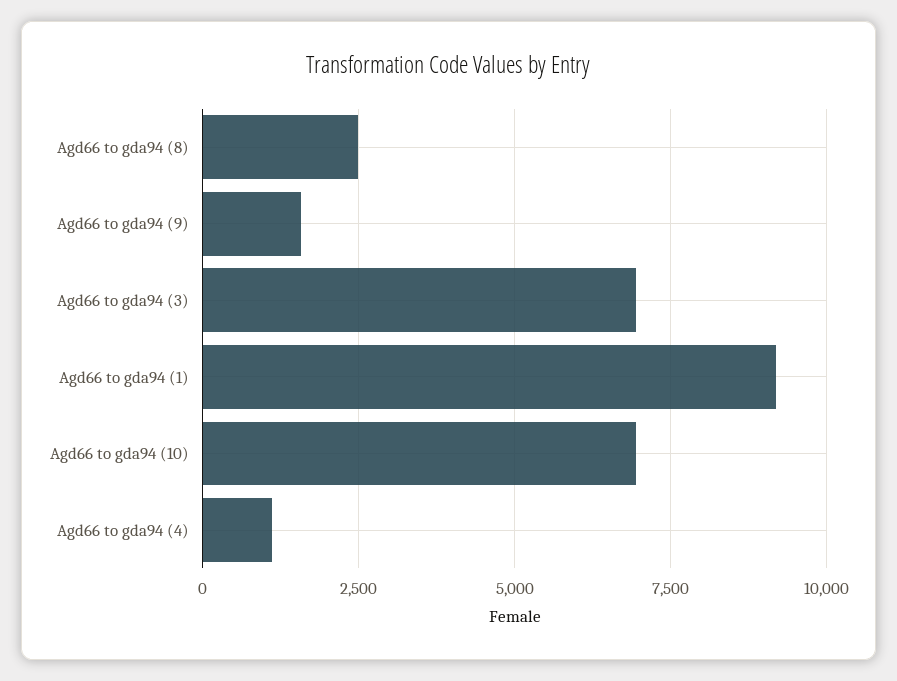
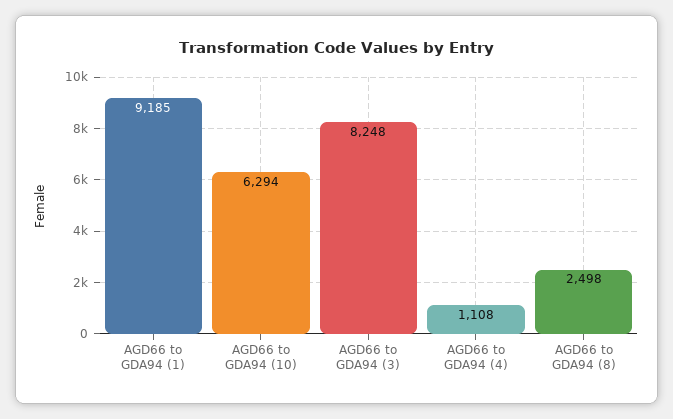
Agd66 to gda94 (9): 1500 -> none
Agd66 to gda94 (3): 7000 -> 8248
Agd66 to gda94 (10): 7000 -> 6294

